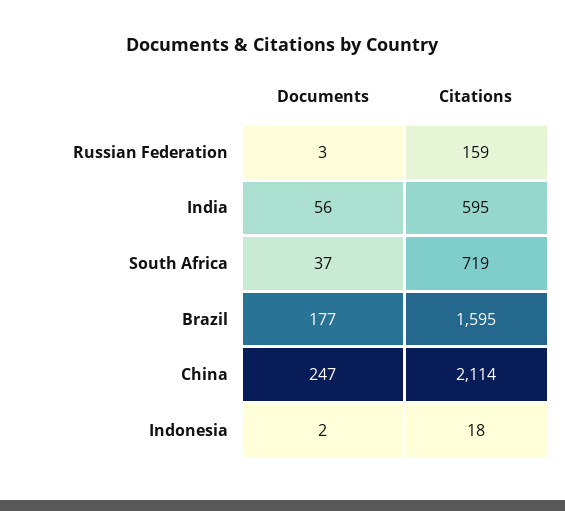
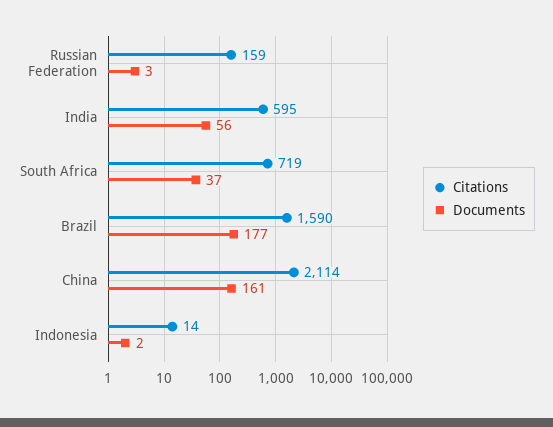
Citations, Brazil: 1595 -> 1590
Documents, China: 247 -> 161
Citations, Indonesia: 18 -> 14

